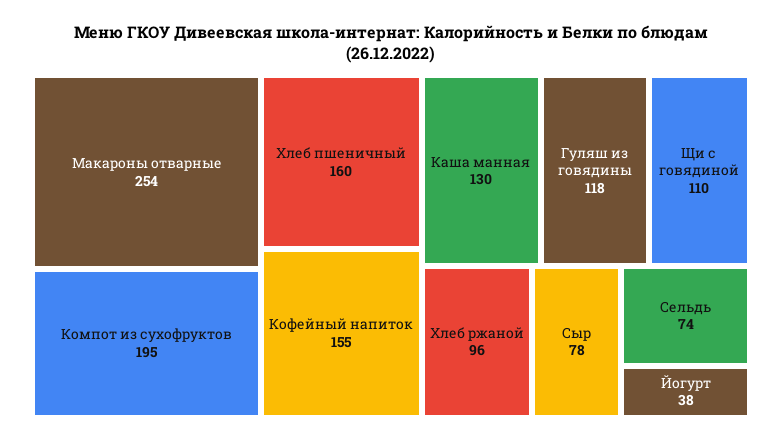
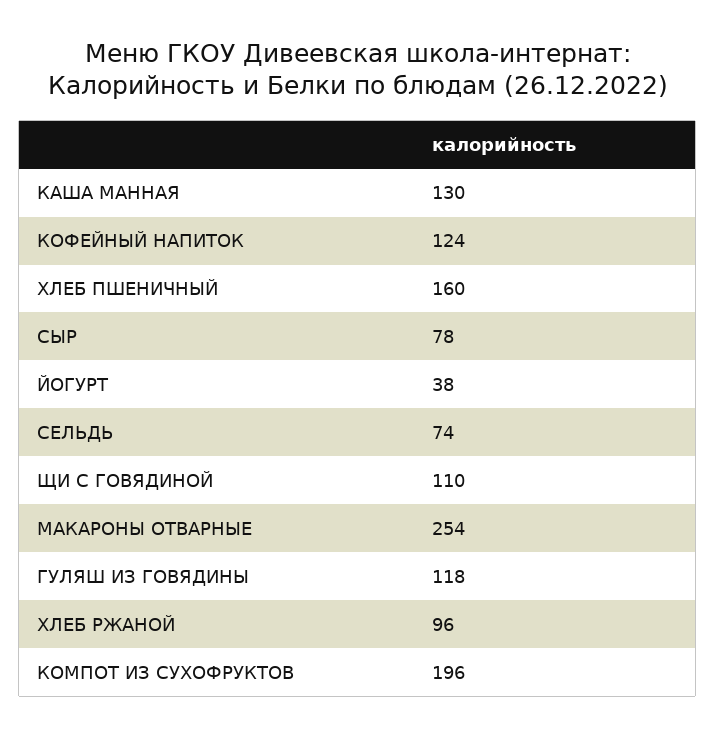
Компот из сухофруктов: 195 -> 196
Кофейный напиток: 155 -> 124

